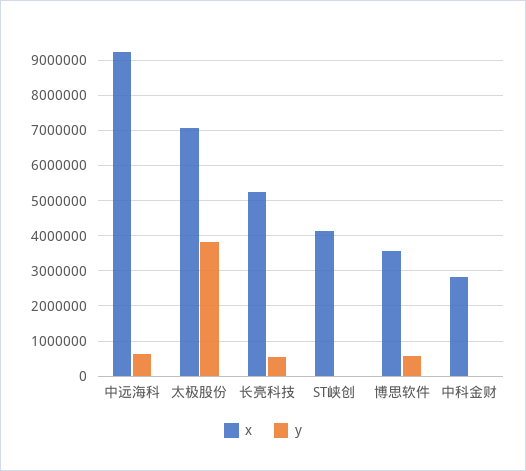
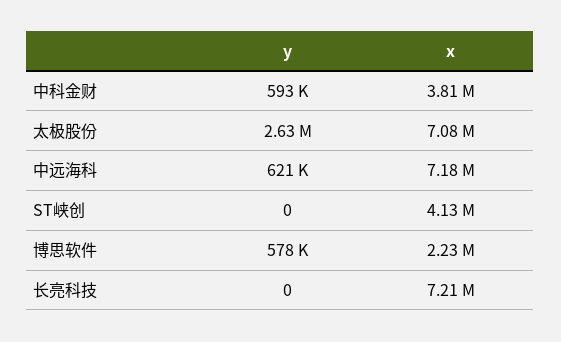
x, 中远海科: 9200000 -> 7180000
y, 太极股份: 3800000 -> 2630000
x, 长亮科技: 5200000 -> 7210000
y, 长亮科技: 600000 -> 0
x, 博思软件: 3600000 -> 2230000
x, 中科金财: 2800000 -> 3810000
y, 中科金财: 0 -> 593000

